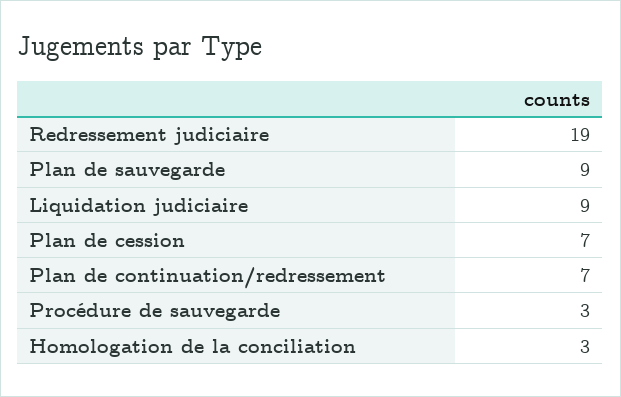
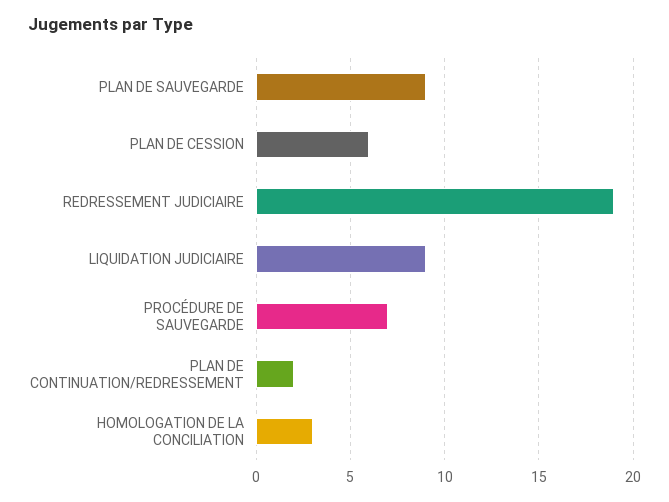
Plan de cession: 7 -> 6
Plan de continuation/redressement: 7 -> 2
Procédure de sauvegarde: 3 -> 7

